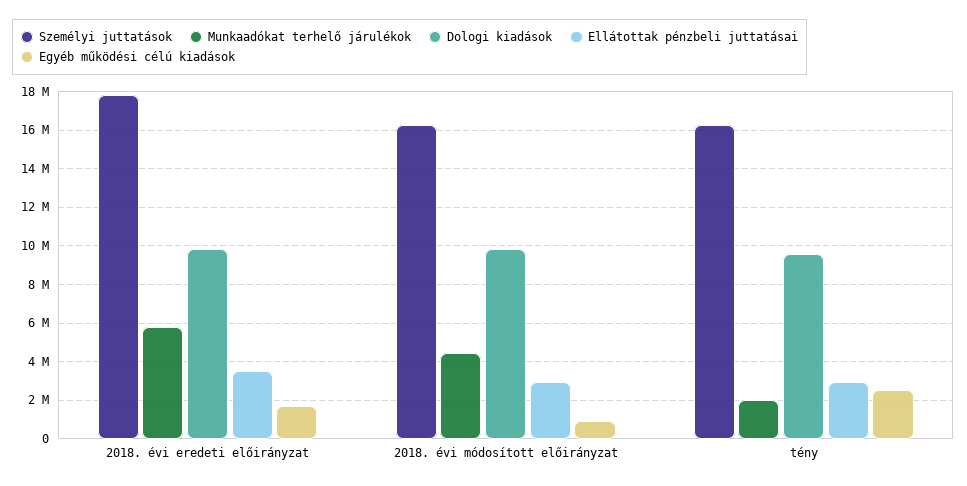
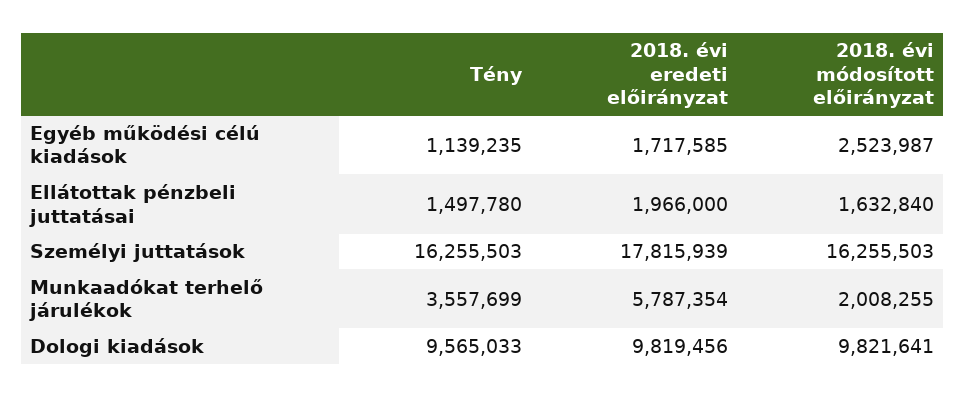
Ellátottak pénzbeli juttatásai, 2018. évi eredeti előirányzat: 3500000 -> 1966000
Munkaadókat terhelő járulékok, 2018. évi módosított előirányzat: 4500000 -> 2008255
Ellátottak pénzbeli juttatásai, 2018. évi módosított előirányzat: 3000000 -> 1632840
Egyéb működési célú kiadások, 2018. évi módosított előirányzat: 1000000 -> 2523987
Munkaadókat terhelő járulékok, tény: 2000000 -> 3557699
Ellátottak pénzbeli juttatásai, tény: 3000000 -> 1497780
Egyéb működési célú kiadások, tény: 2500000 -> 1139235

